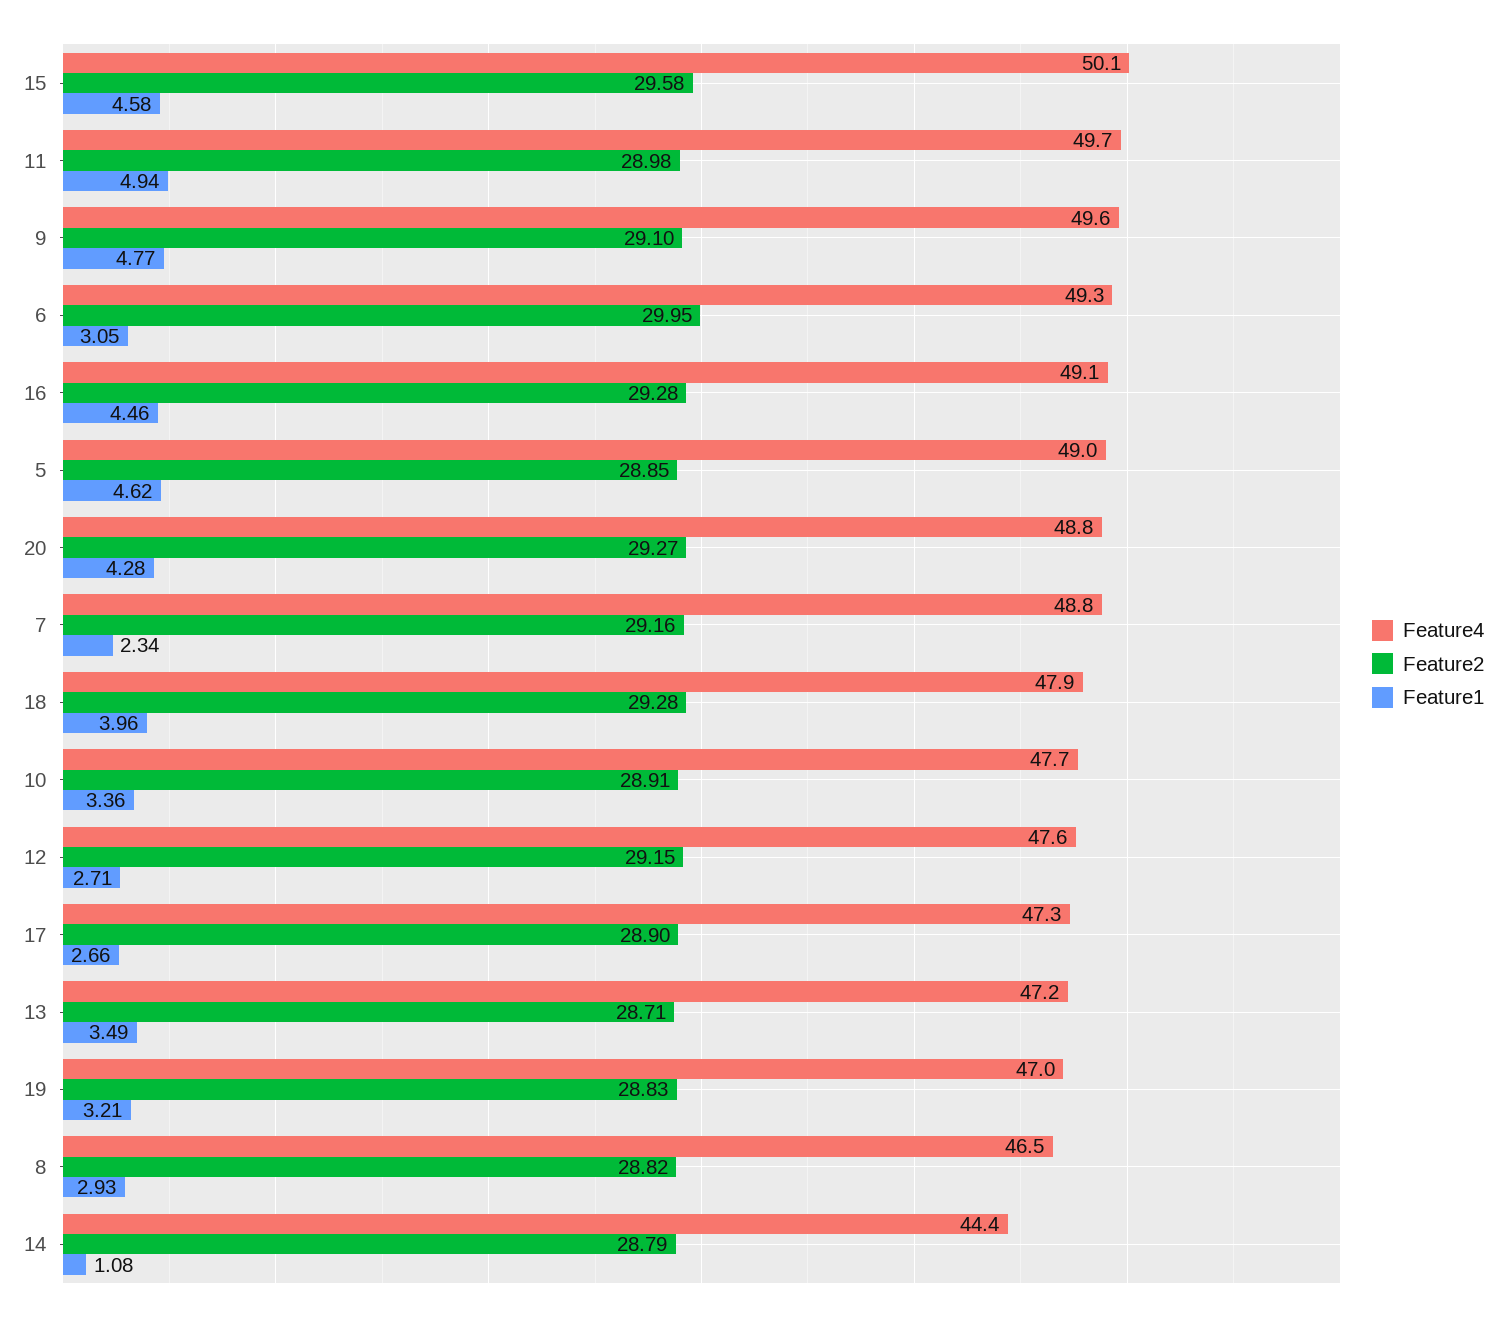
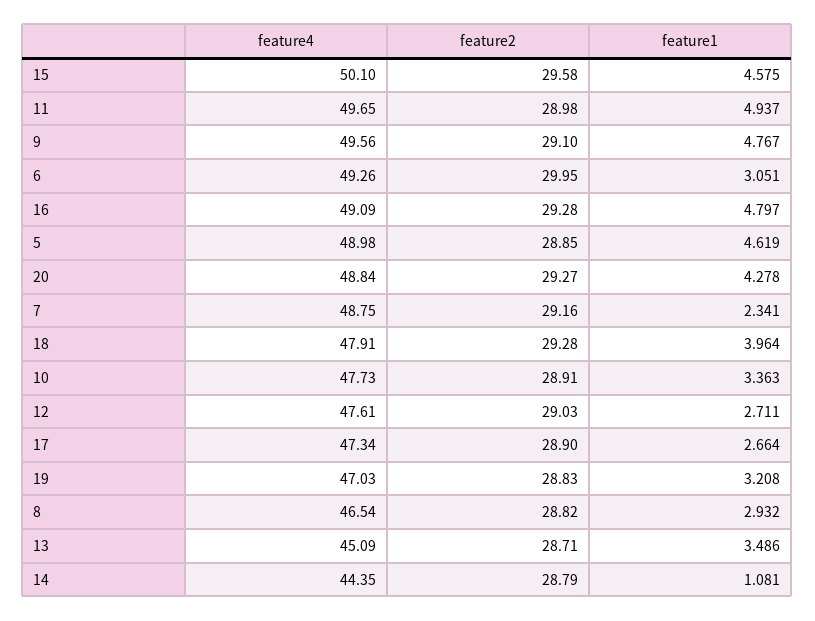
Feature1, 16: 4.46 -> 4.797
Feature2, 12: 29.15 -> 29.03
Feature4, 13: 47.2 -> 45.09

